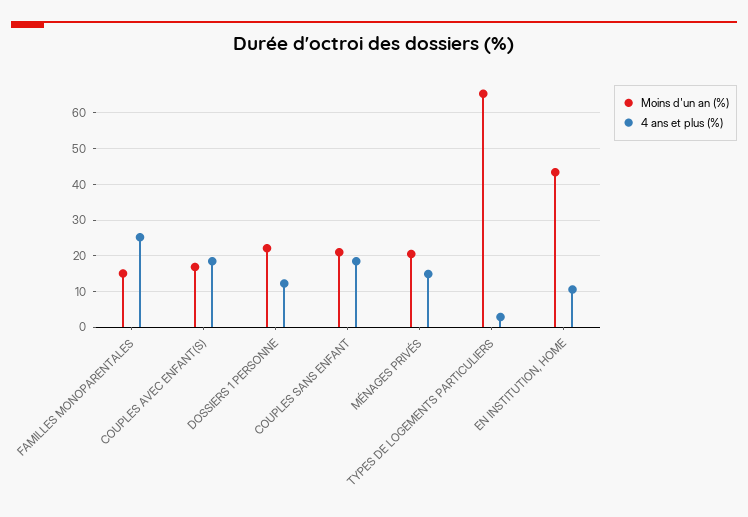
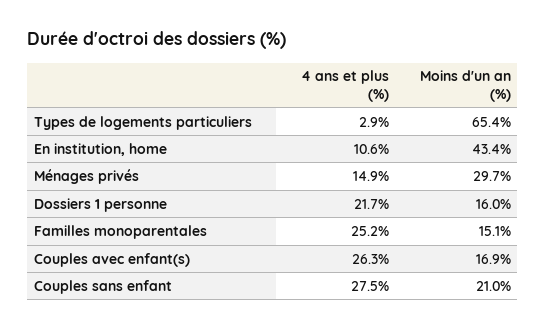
4 ans et plus (%), COUPLES AVEC ENFANT(S): 18 -> 26.3
Moins d'un an (%), DOSSIERS 1 PERSONNE: 22 -> 16
4 ans et plus (%), DOSSIERS 1 PERSONNE: 12 -> 21.7
4 ans et plus (%), COUPLES SANS ENFANT: 18 -> 27.5
Moins d'un an (%), MÉNAGES PRIVÉS: 20 -> 29.7

